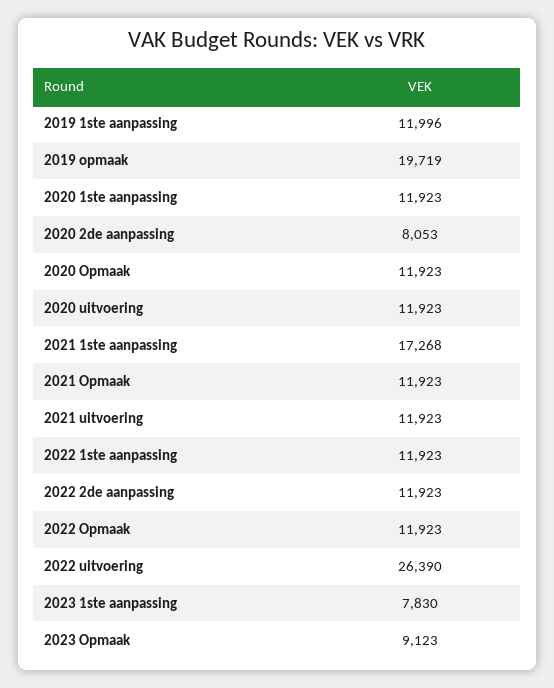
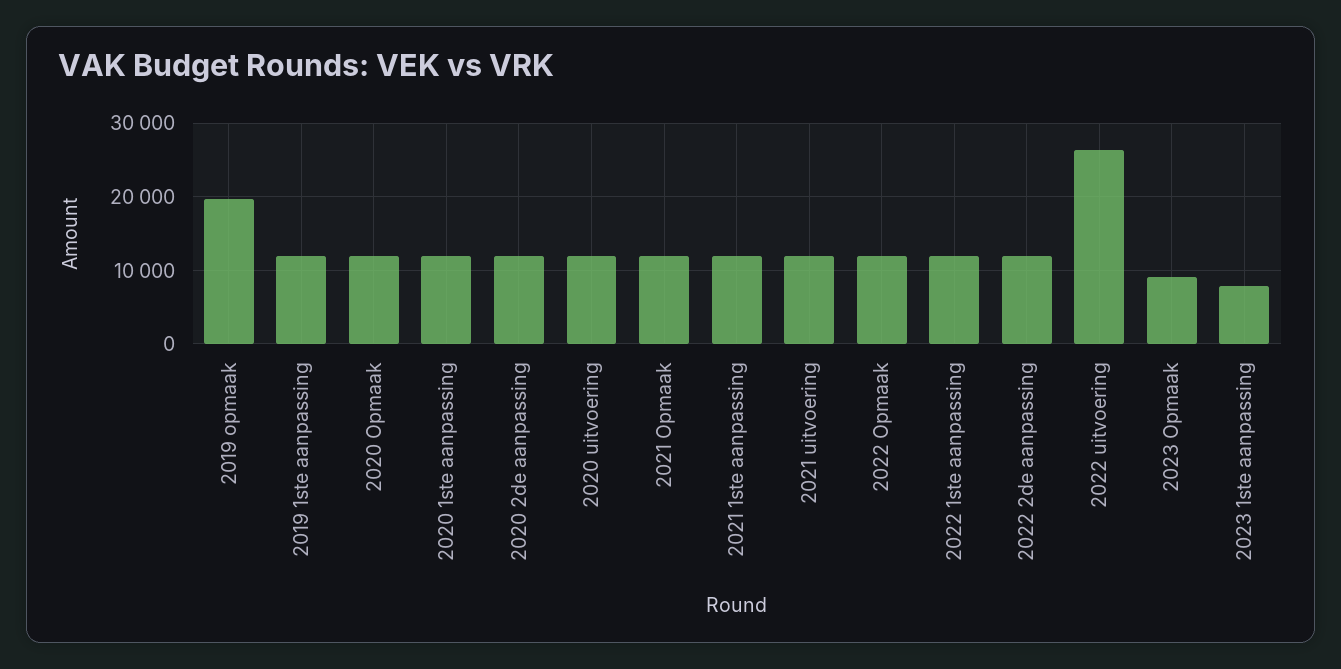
2020 2de aanpassing: 8053 -> 12000
2021 1ste aanpassing: 17268 -> 12000

